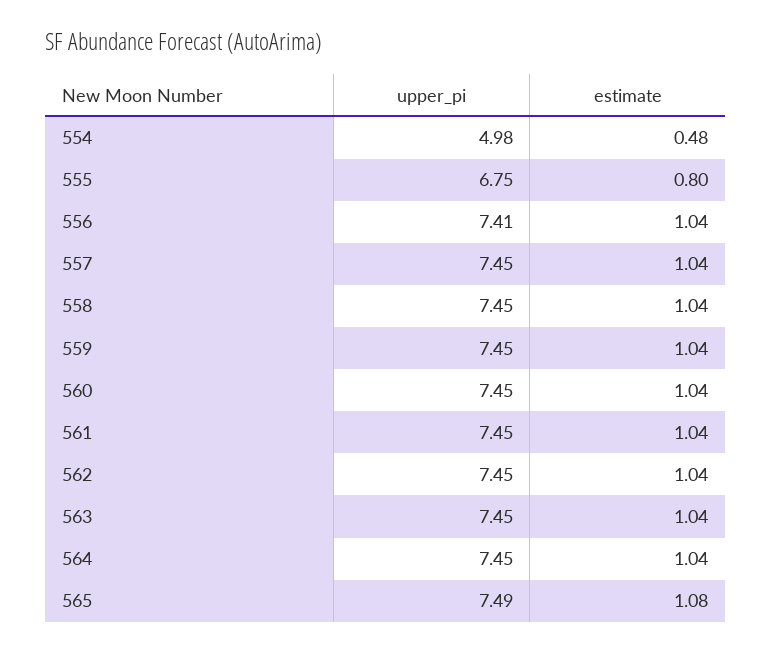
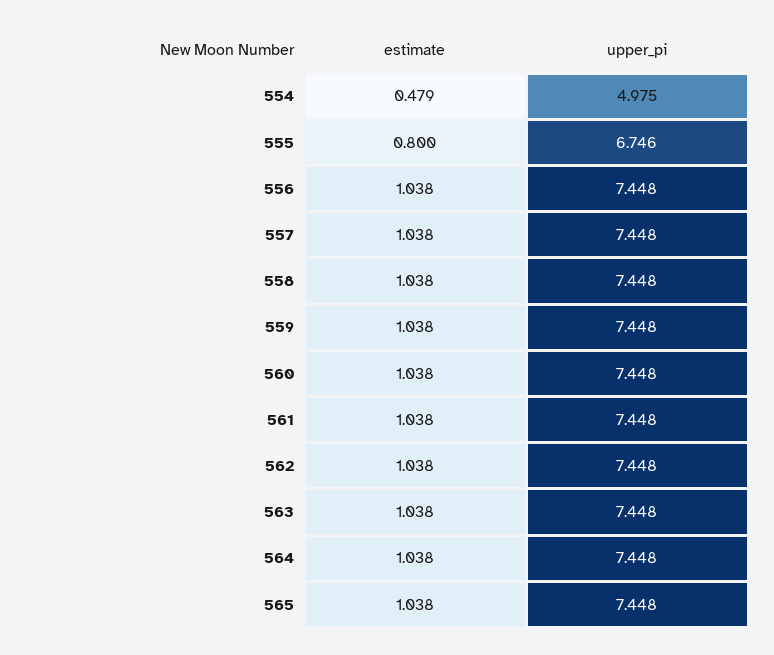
upper_pi, 556: 7.41 -> 7.448
upper_pi, 565: 7.49 -> 7.448
estimate, 565: 1.08 -> 1.038

